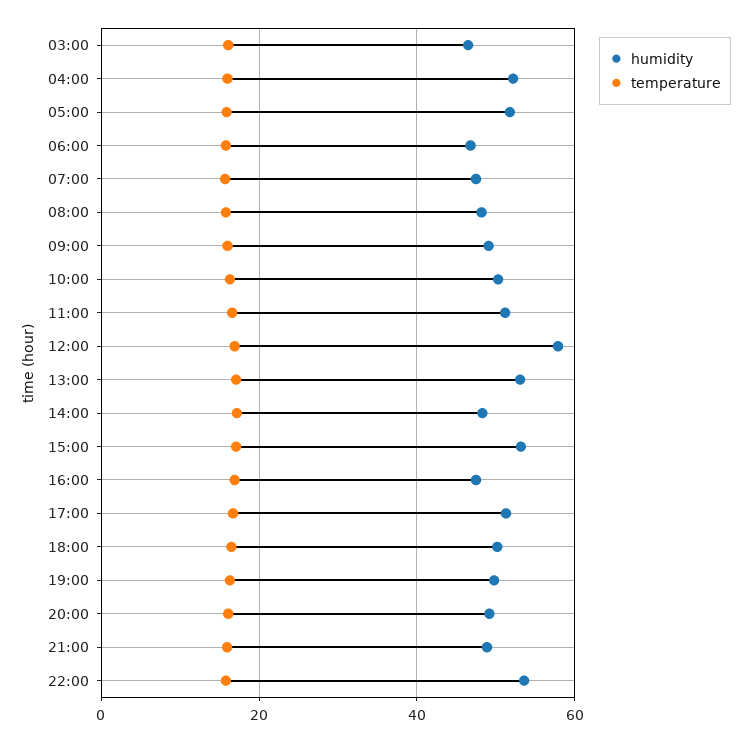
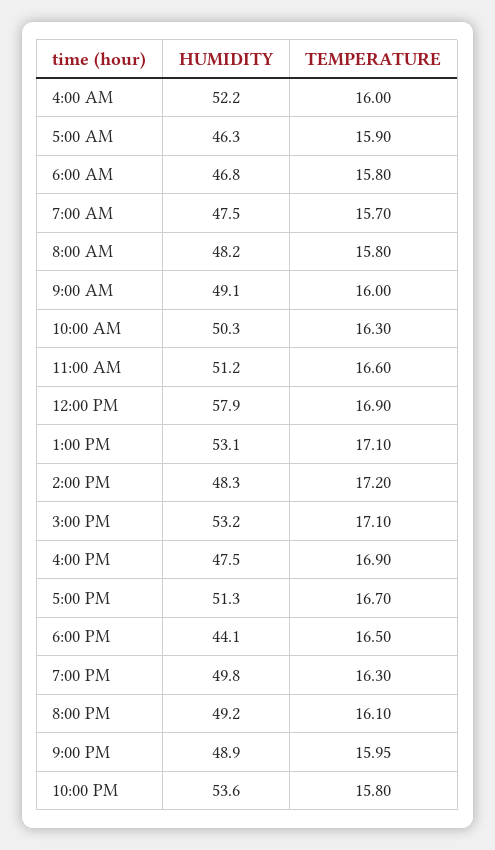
humidity, 03:00: 46 -> none
temperature, 03:00: 16 -> none
humidity, 05:00: 52 -> 46.3
humidity, 18:00: 50 -> 44.1

